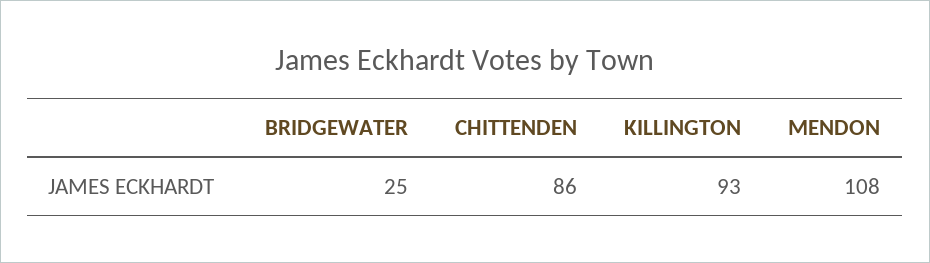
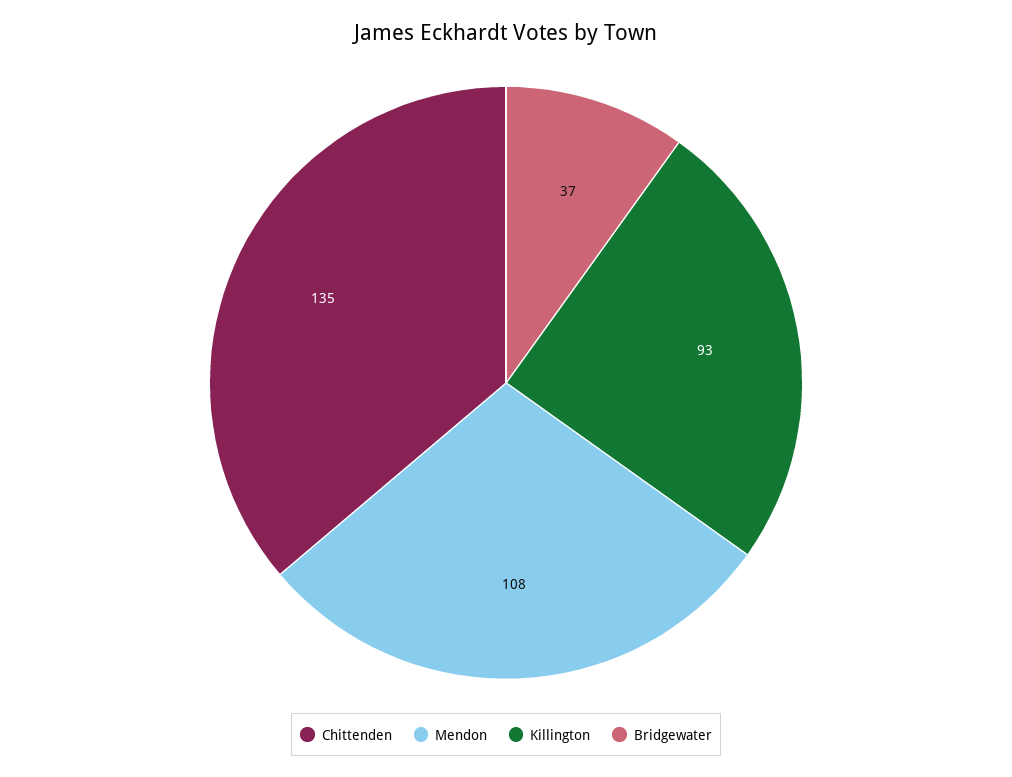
BRIDGEWATER: 25 -> 37
CHITTENDEN: 86 -> 135

